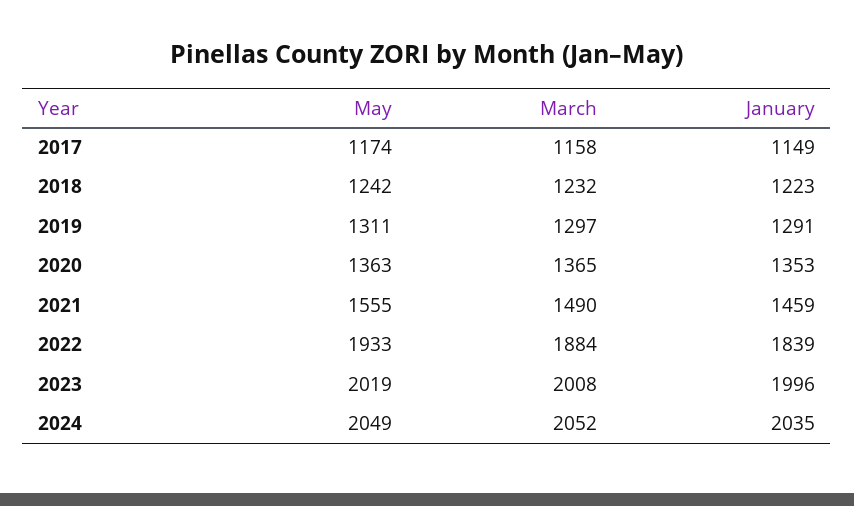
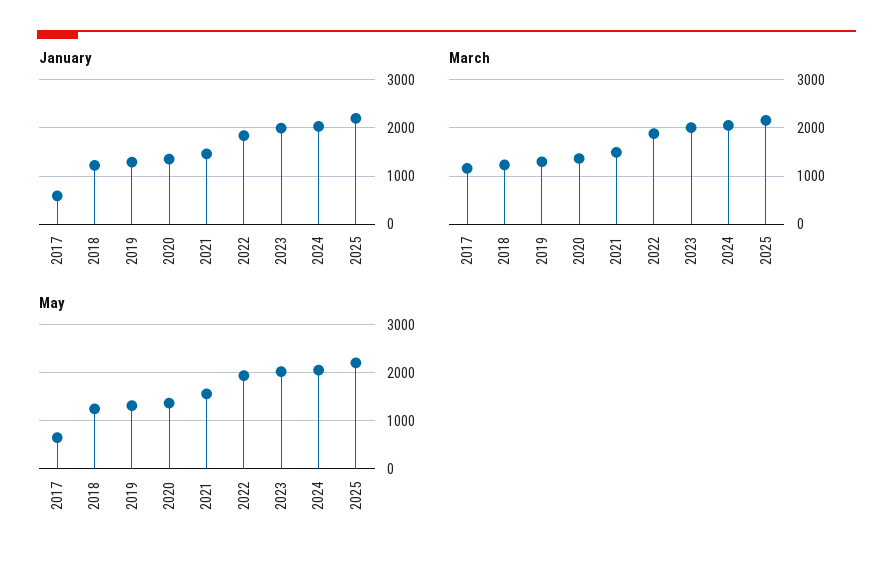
May, 2017: 1174 -> 600
January, 2017: 1149 -> 600
January, 2025: none -> 2200
March, 2025: none -> 2200
May, 2025: none -> 2200

